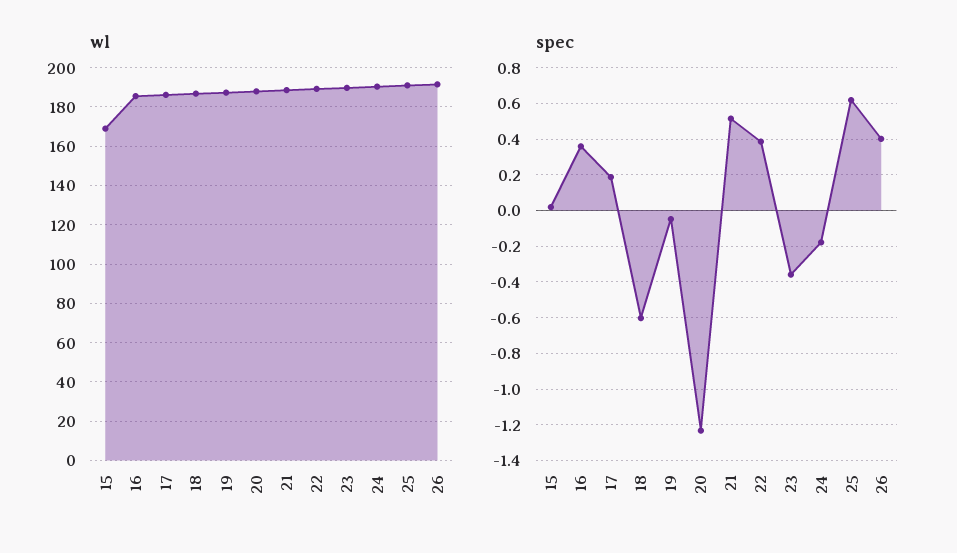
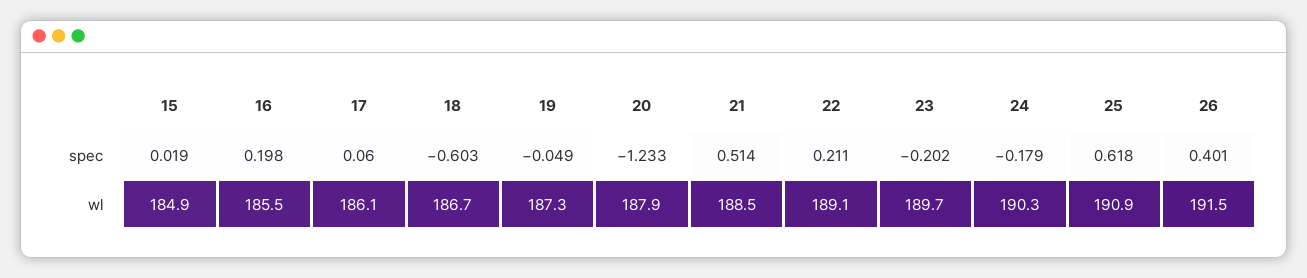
wl, 15: 170 -> 184.9
spec, 16: 0.35 -> 0.198
spec, 17: 0.2 -> 0.06
spec, 22: 0.4 -> 0.211
spec, 23: -0.35 -> -0.202

